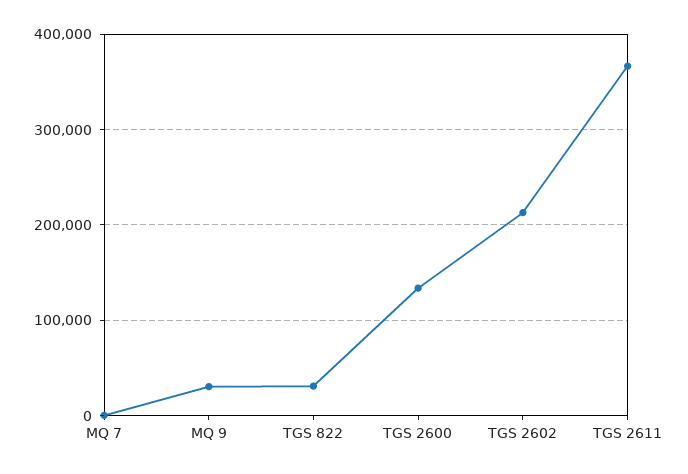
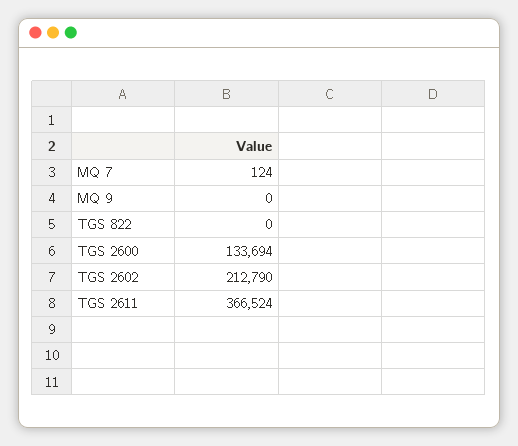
MQ 9: 30000 -> 0
TGS 822: 30000 -> 0

